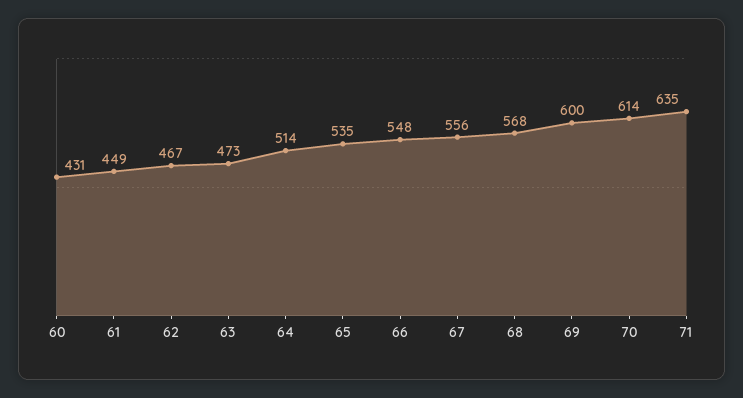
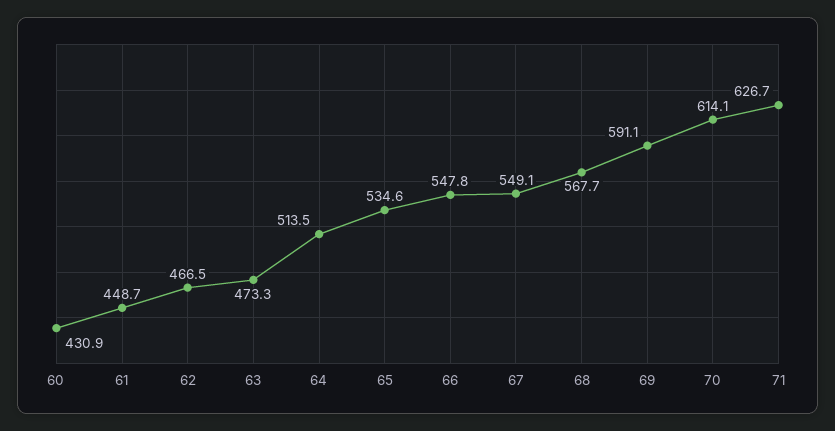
67: 556 -> 549.1
69: 600 -> 591.1
71: 635 -> 626.7

